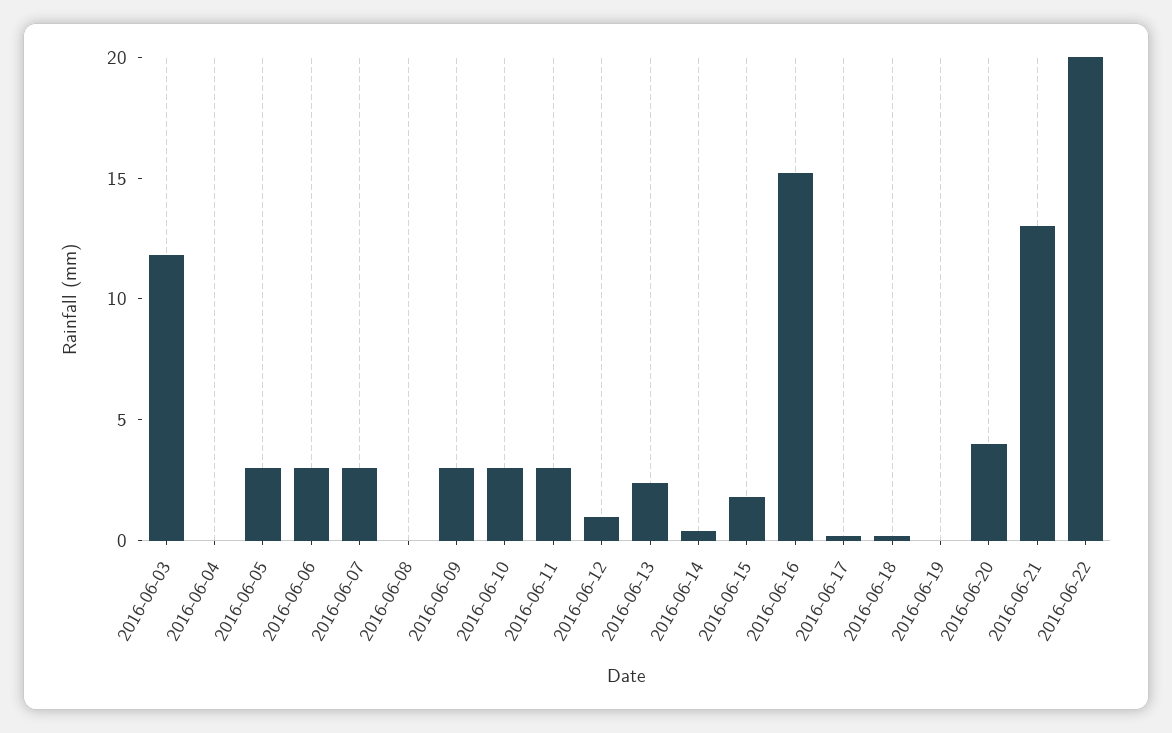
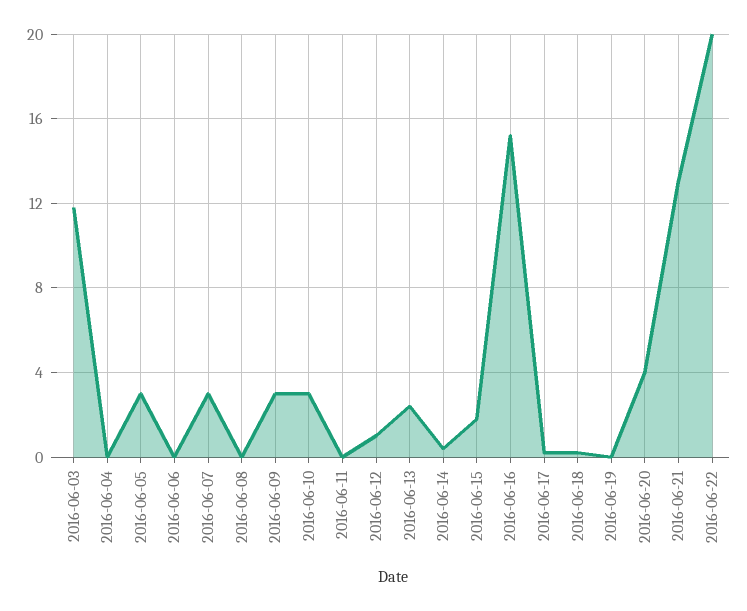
2016-06-06: 3 -> 0
2016-06-11: 3 -> 0

